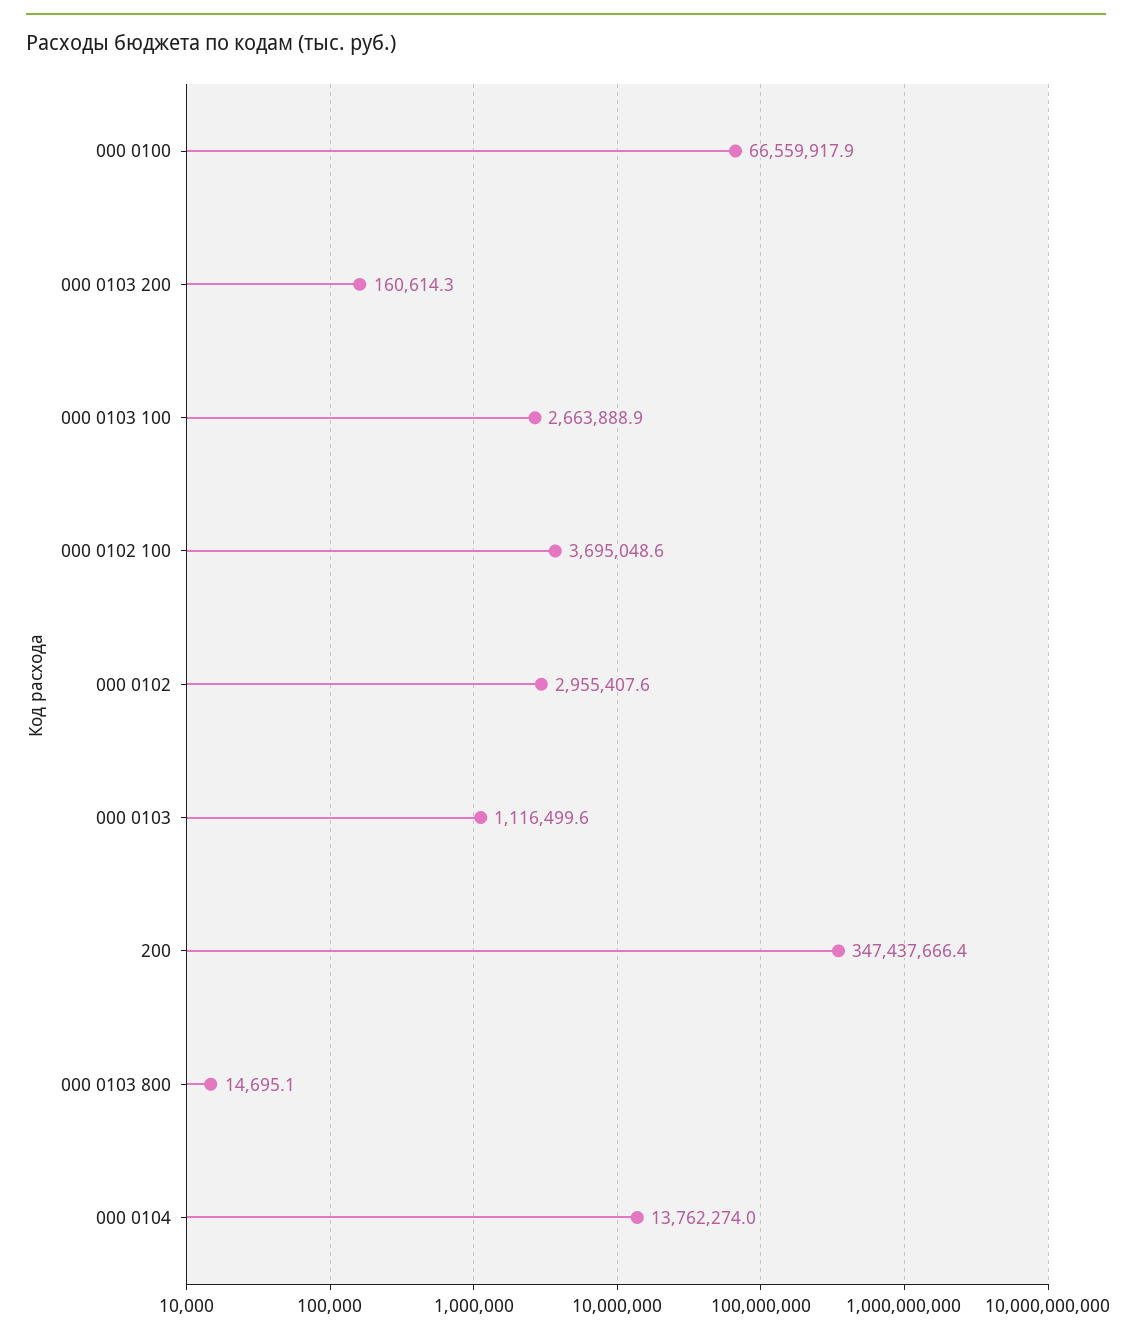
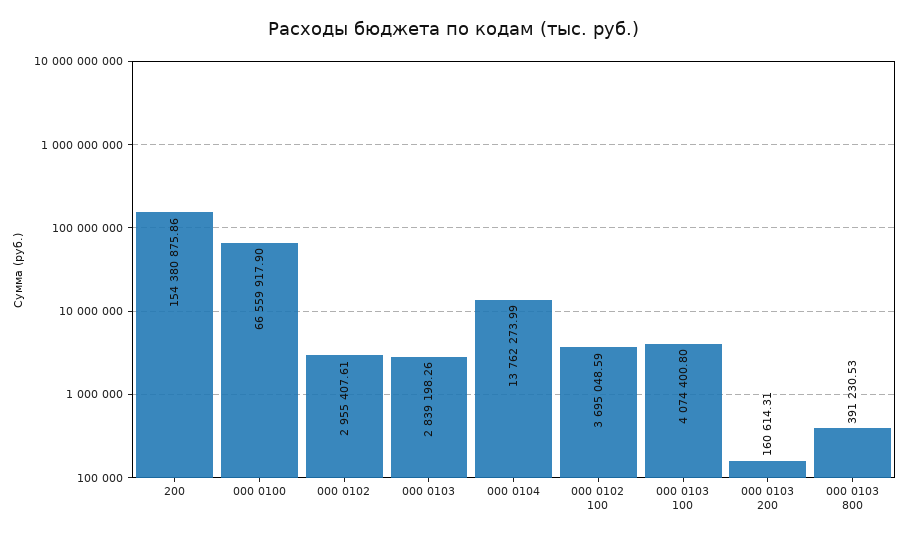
000 0103 100: 2663888.9 -> 4074400.8
000 0103: 1116499.6 -> 2839198.26
200: 347437666.4 -> 154380875.86
000 0103 800: 14695.1 -> 391230.53

